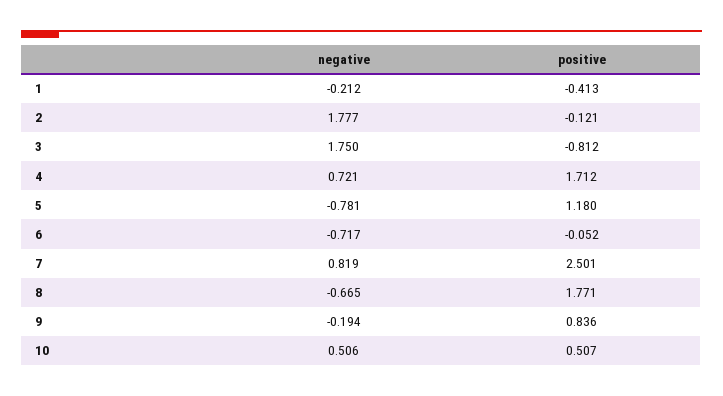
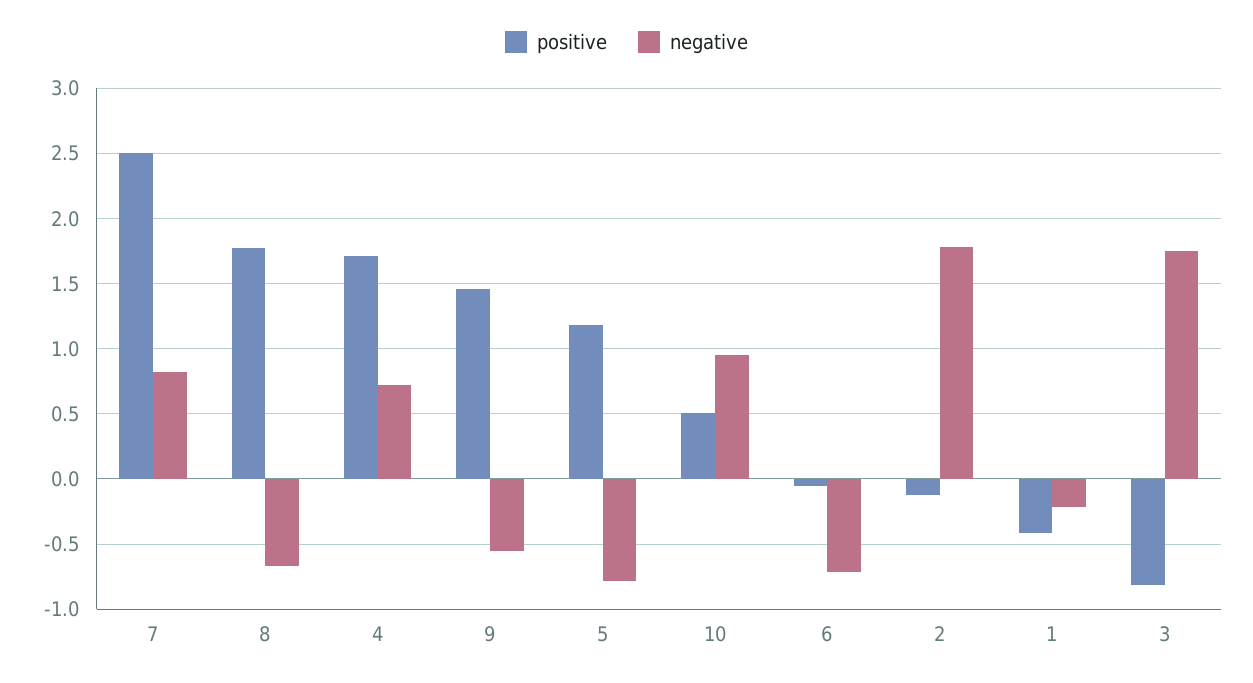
negative, 9: -0.194 -> -0.55
positive, 9: 0.836 -> 1.45
negative, 10: 0.506 -> 0.95

